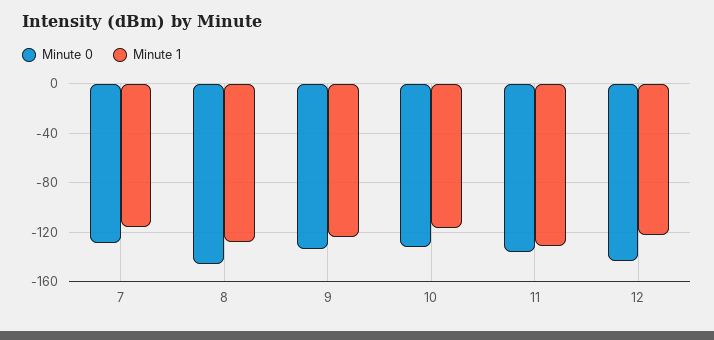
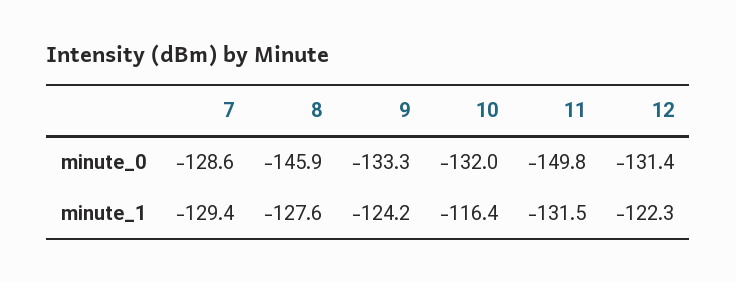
Minute 1, 7: -115 -> -129.4
Minute 0, 11: -135 -> -149.8
Minute 0, 12: -145 -> -131.4

